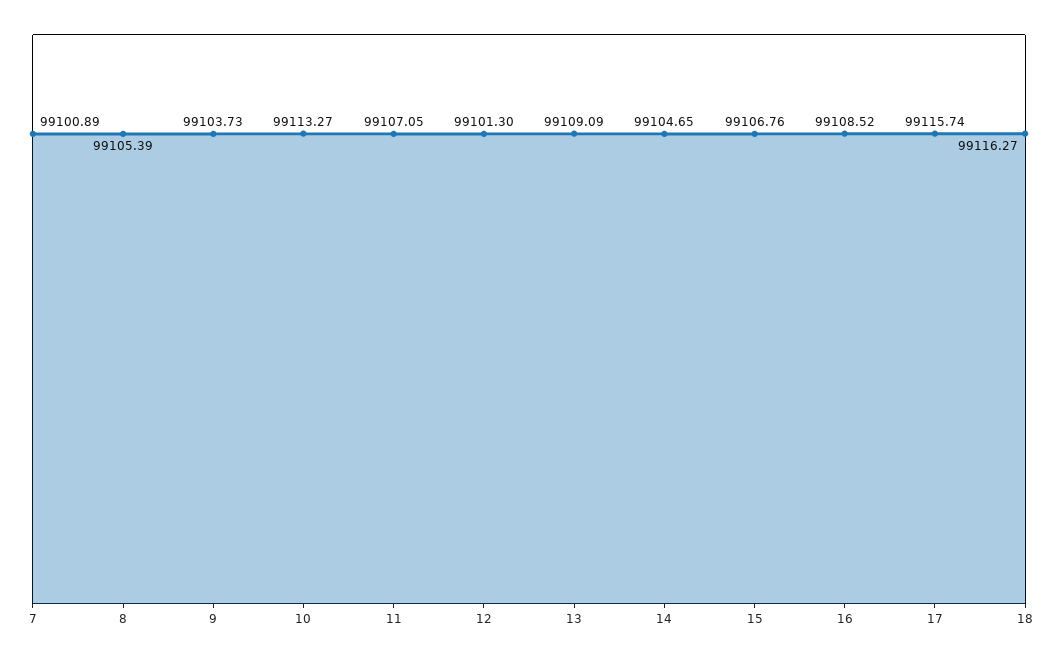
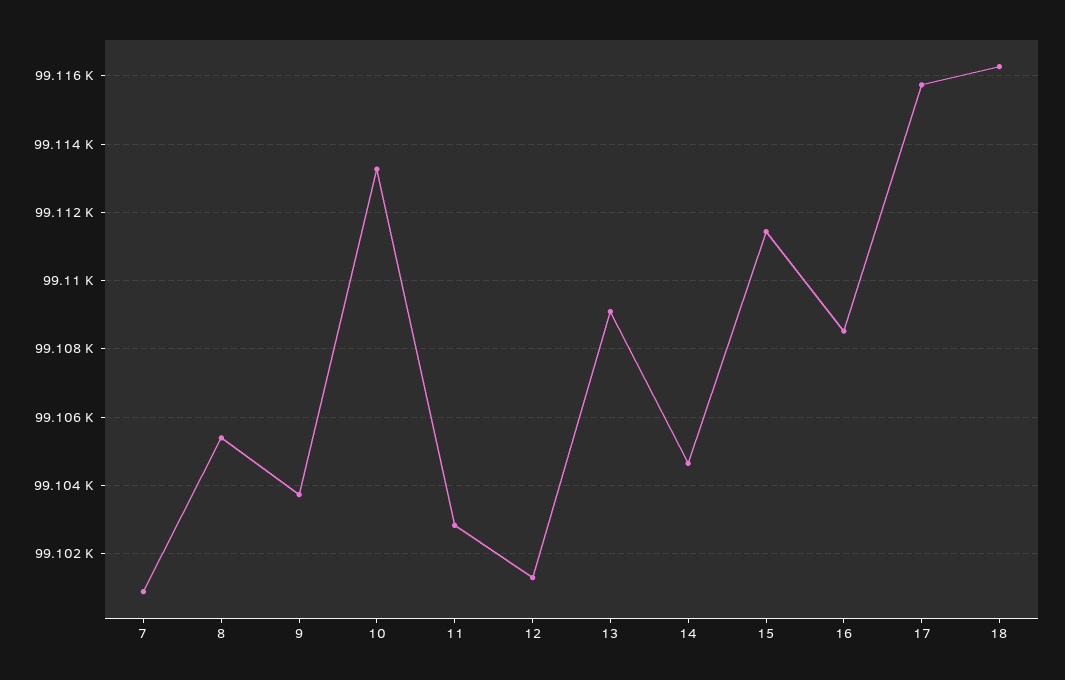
11: 99107.05 -> 99102.8
15: 99106.76 -> 99111.4

